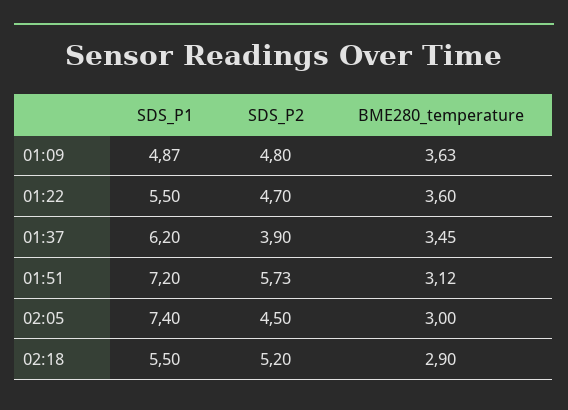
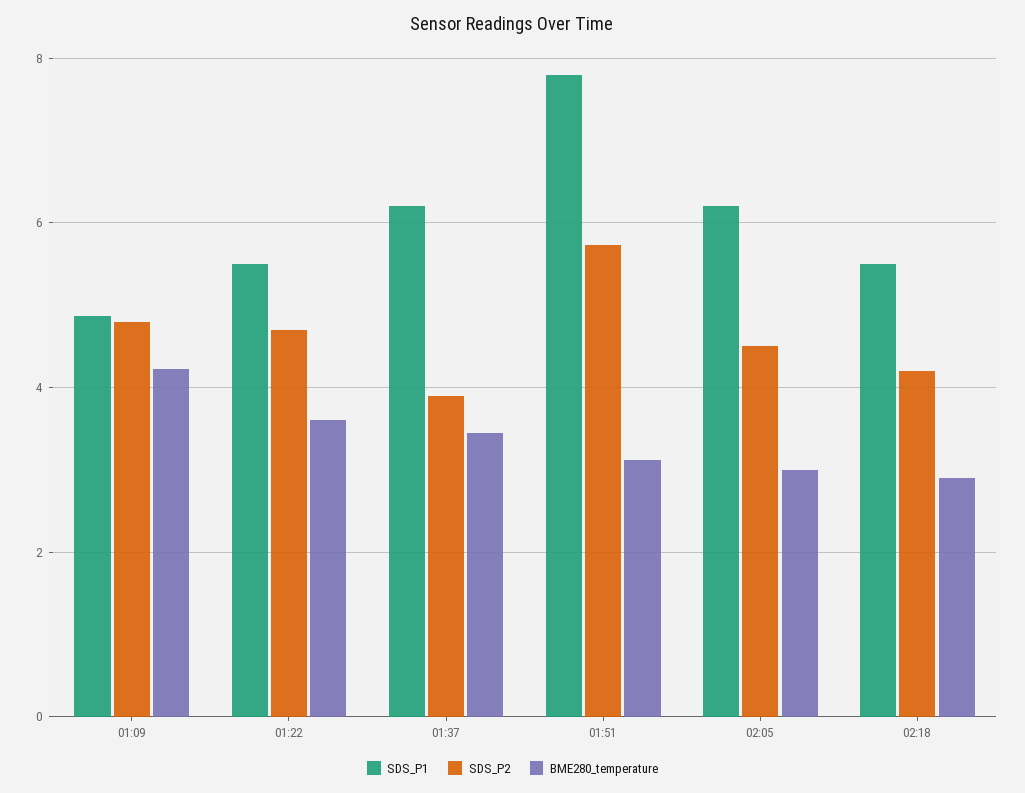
BME280_temperature, 01:09: 3.63 -> 4.2
SDS_P1, 01:51: 7.2 -> 7.8
SDS_P1, 02:05: 7.4 -> 6.2
SDS_P2, 02:18: 5.2 -> 4.2

